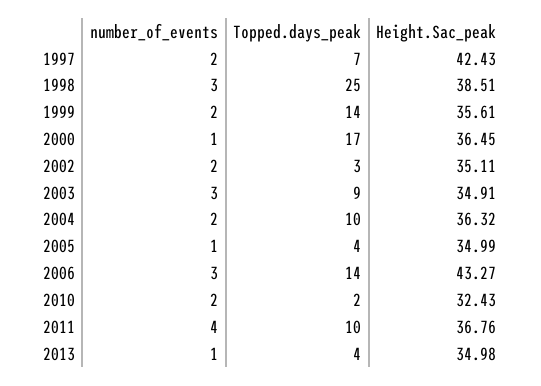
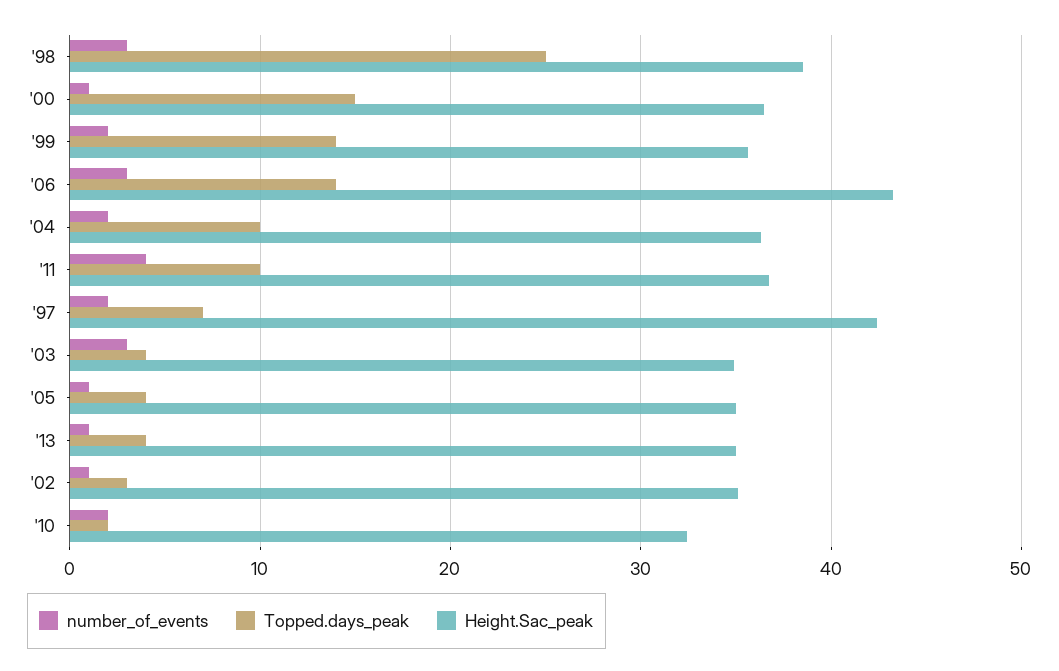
Topped.days_peak, 2000: 17 -> 15
number_of_events, 2002: 2 -> 1
Topped.days_peak, 2003: 9 -> 4

